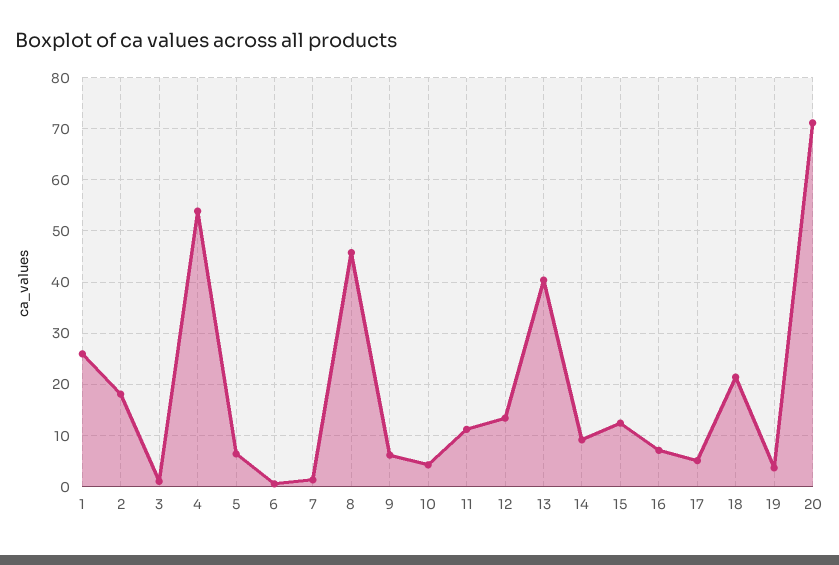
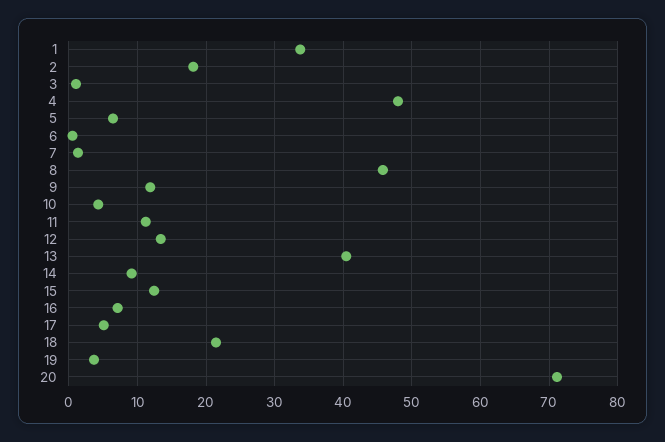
1: 26 -> 34
4: 54 -> 48
9: 6 -> 12

